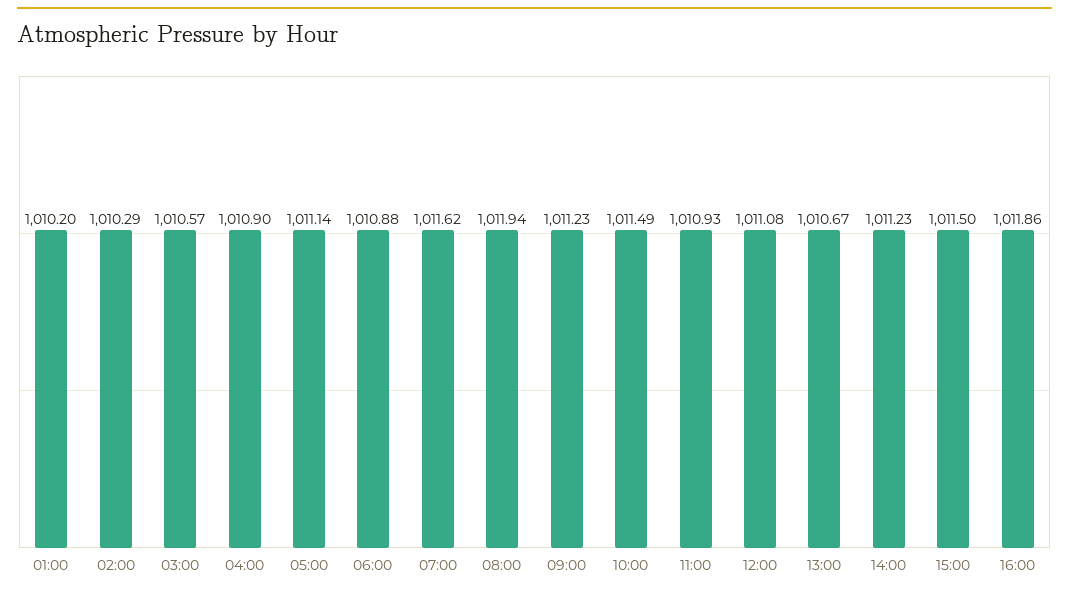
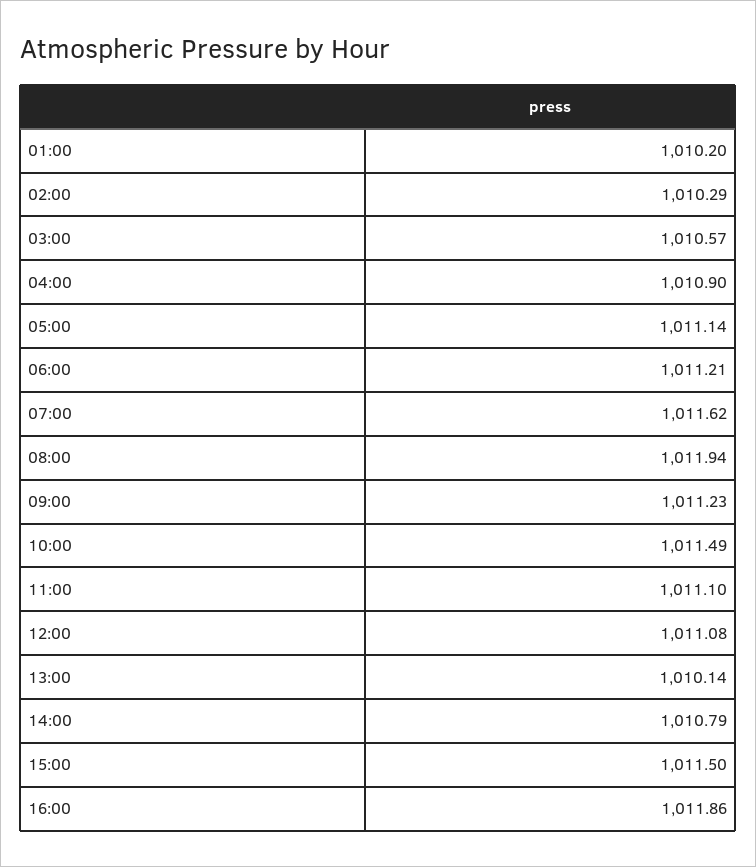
06:00: 1010.88 -> 1011.21
11:00: 1010.93 -> 1011.1
13:00: 1010.67 -> 1010.14
14:00: 1011.23 -> 1010.79

